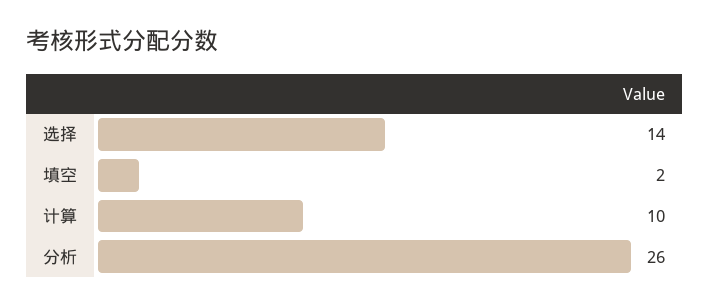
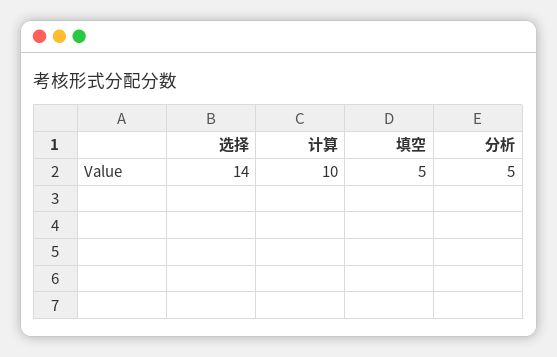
填空: 2 -> 5
分析: 26 -> 5

